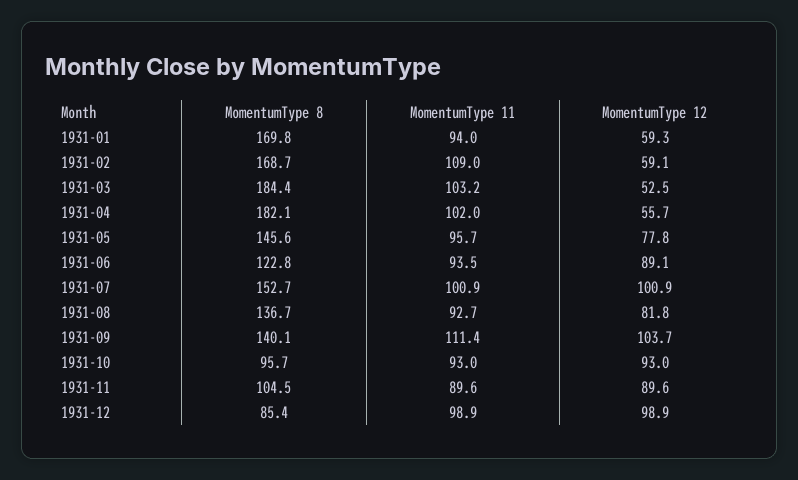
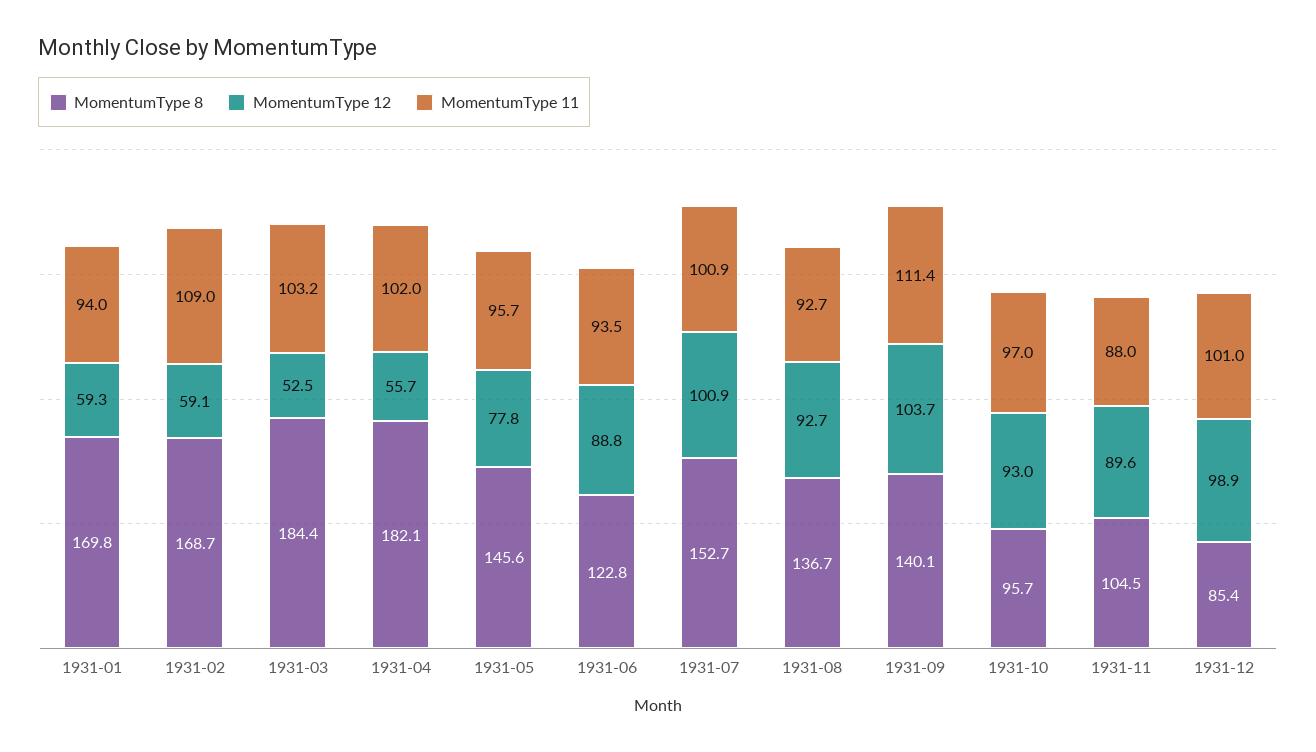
MomentumType 12, 1931-06: 89.1 -> 88.8
MomentumType 12, 1931-08: 81.8 -> 92.7
MomentumType 11, 1931-10: 93 -> 97
MomentumType 11, 1931-11: 89.6 -> 88
MomentumType 11, 1931-12: 98.9 -> 101

